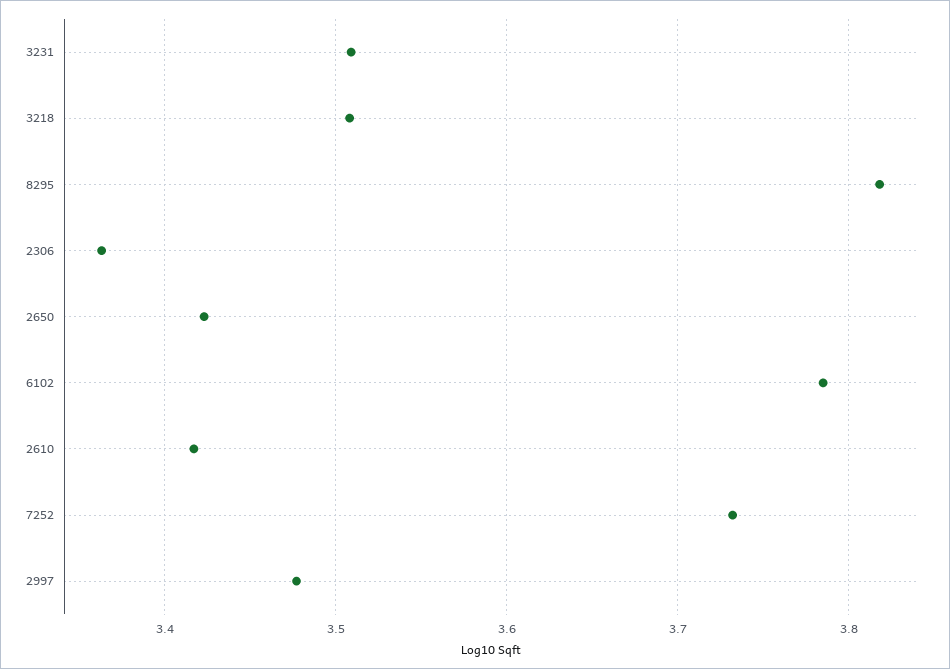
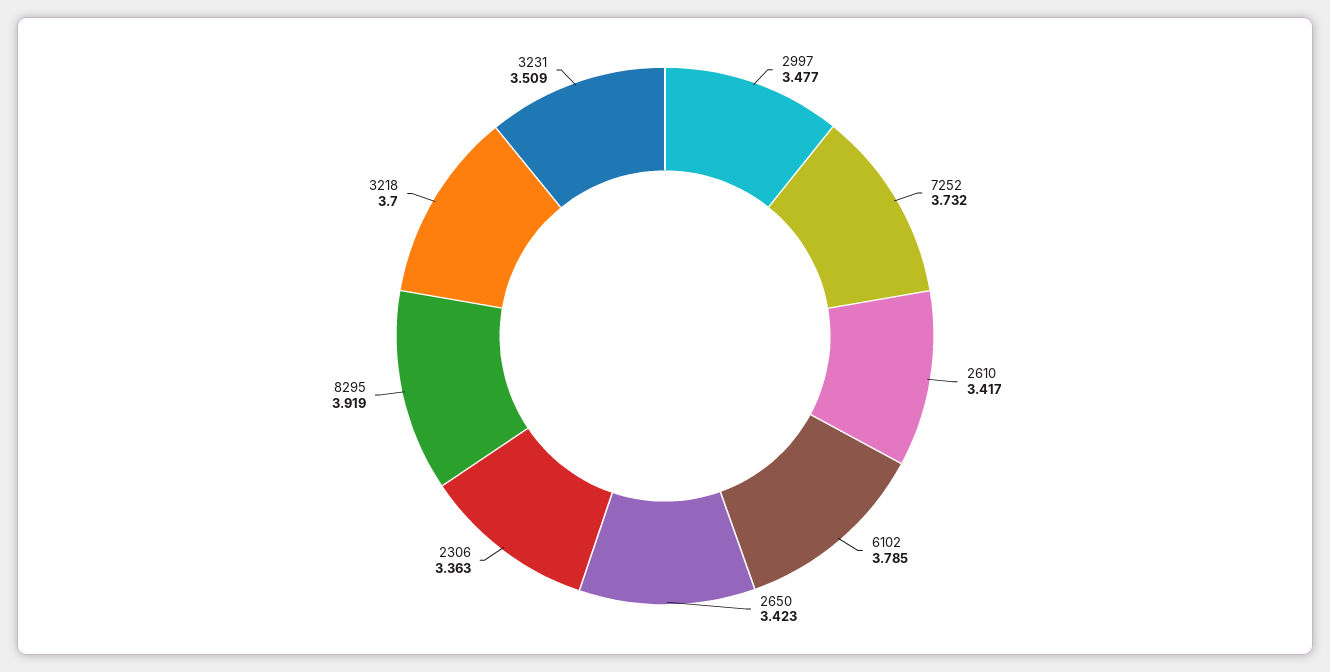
3218: 3.51 -> 3.7
8295: 3.82 -> 3.919

